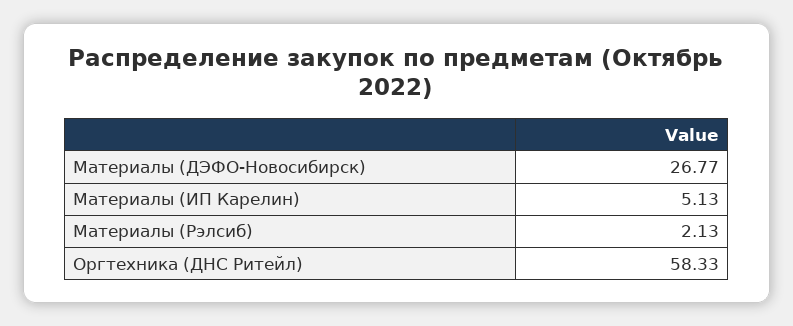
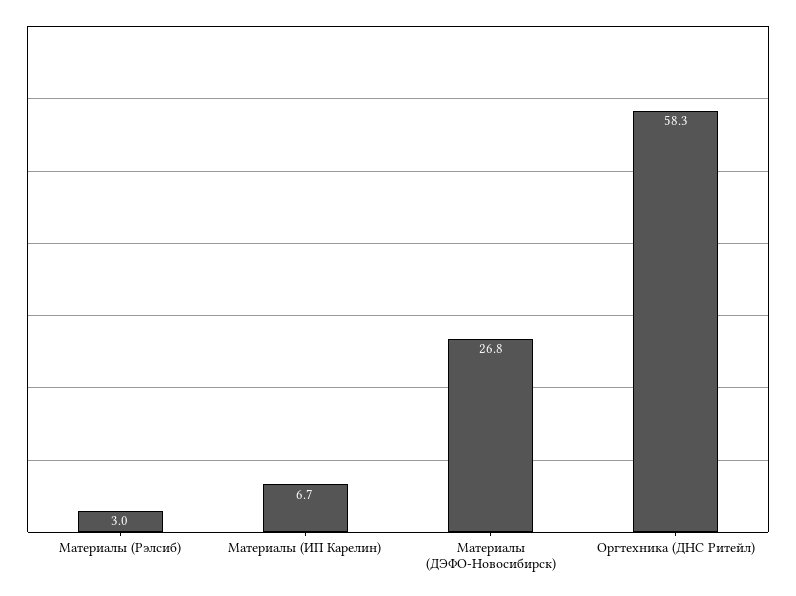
Материалы (ИП Карелин): 5.13 -> 6.7
Материалы (Рэлсиб): 2.13 -> 3

